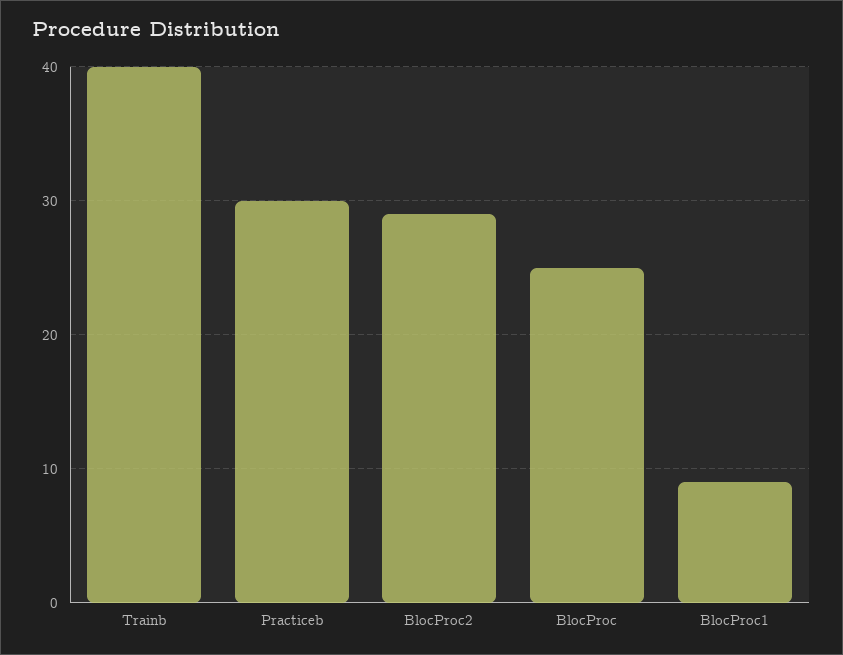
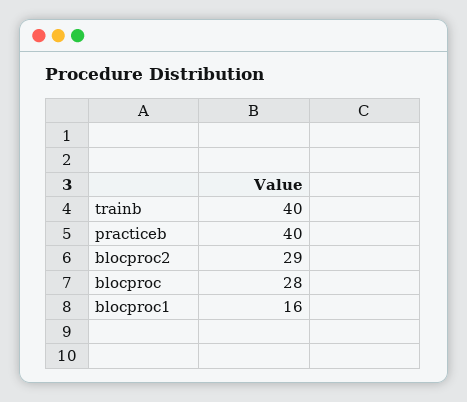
Practiceb: 30 -> 40
BlocProc: 25 -> 28
BlocProc1: 9 -> 16

